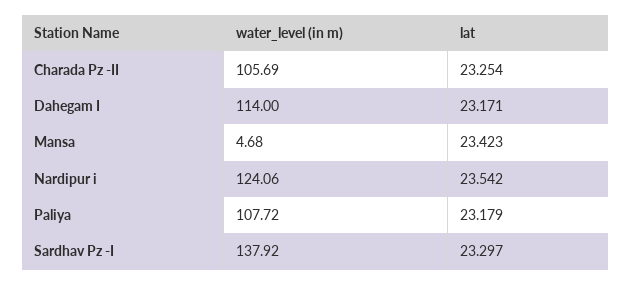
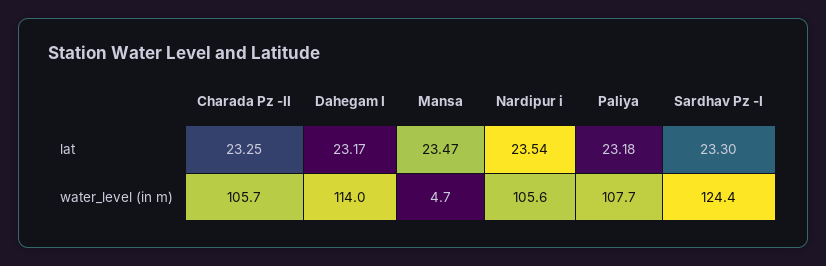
lat, Mansa: 23.423 -> 23.47
water_level (in m), Nardipur i: 124.06 -> 105.6
water_level (in m), Sardhav Pz -I: 137.92 -> 124.4

